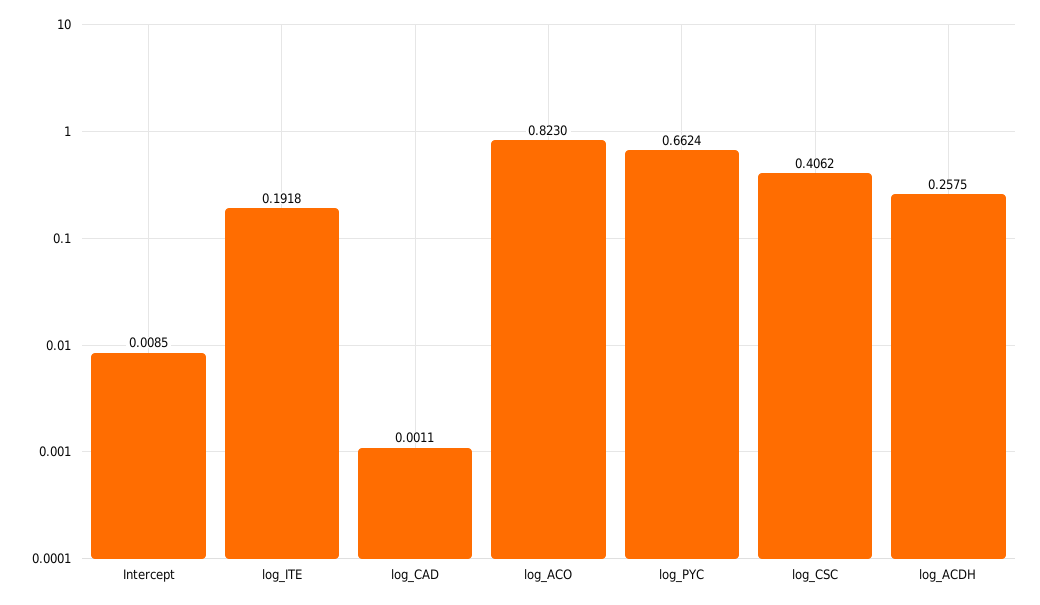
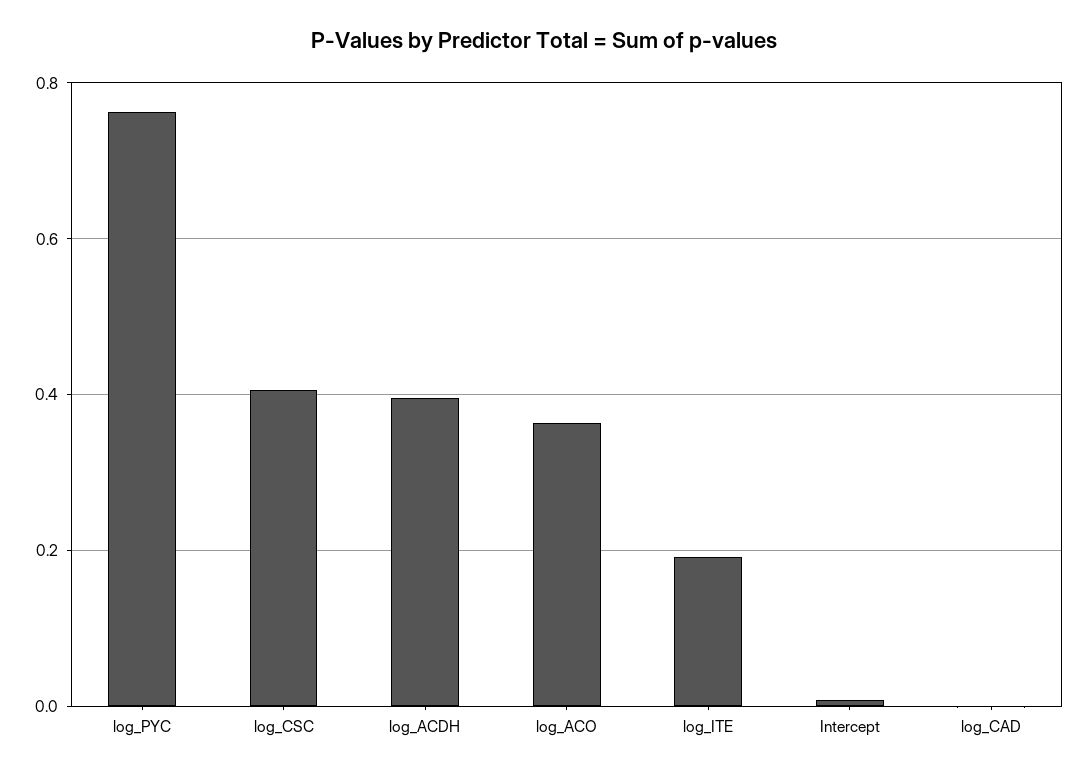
log_ACO: 0.823 -> 0.36
log_PYC: 0.6624 -> 0.76
log_ACDH: 0.2575 -> 0.4

